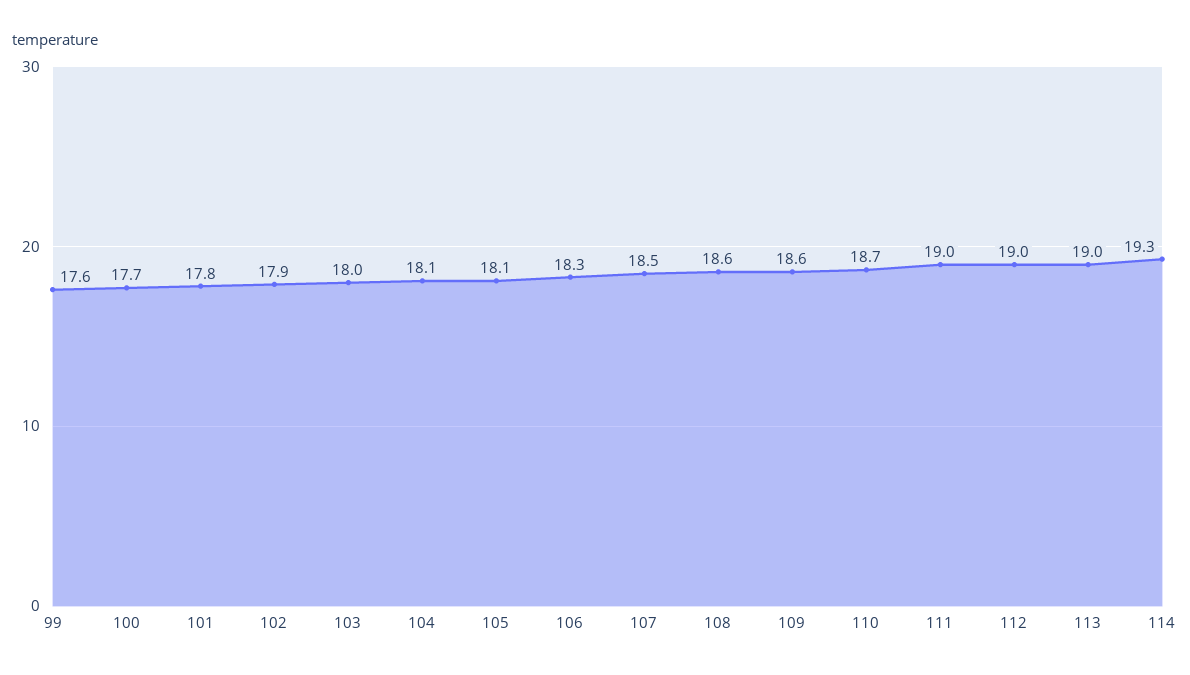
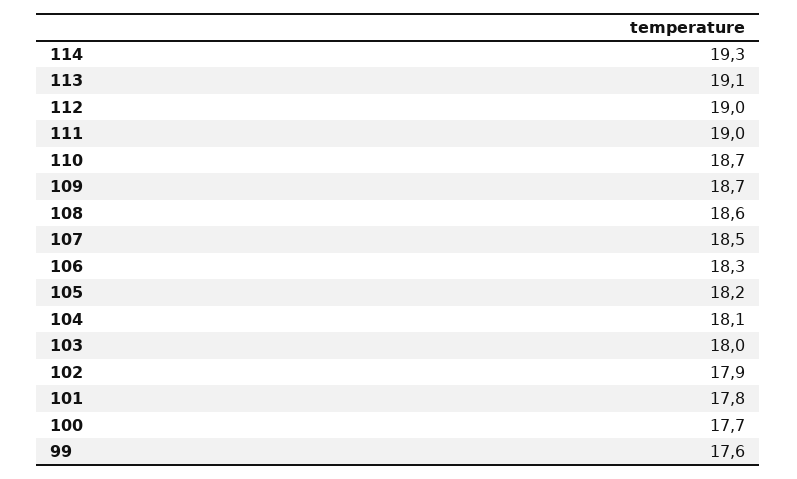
105: 18.1 -> 18.2
109: 18.6 -> 18.7
113: 19 -> 19.1

